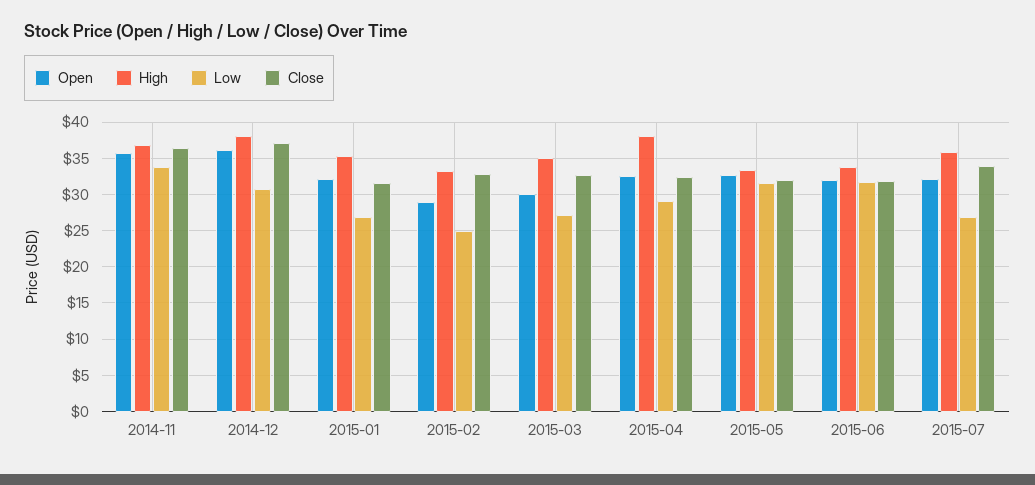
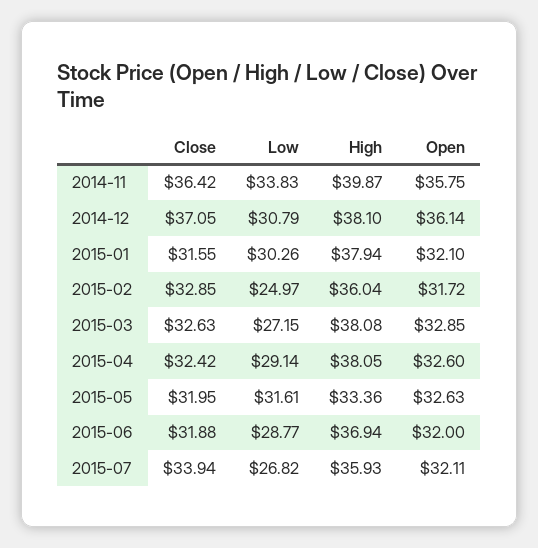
High, 2014-11: 37 -> 39.87
High, 2015-01: 35 -> 37.94
Low, 2015-01: 27 -> 30.26
Open, 2015-02: 29 -> 31.72
High, 2015-02: 33 -> 36.04
Open, 2015-03: 30 -> 32.85
High, 2015-03: 35 -> 38.08
High, 2015-06: 34 -> 36.94
Low, 2015-06: 32 -> 28.77

